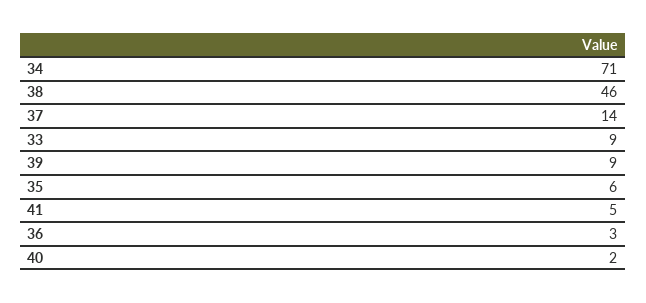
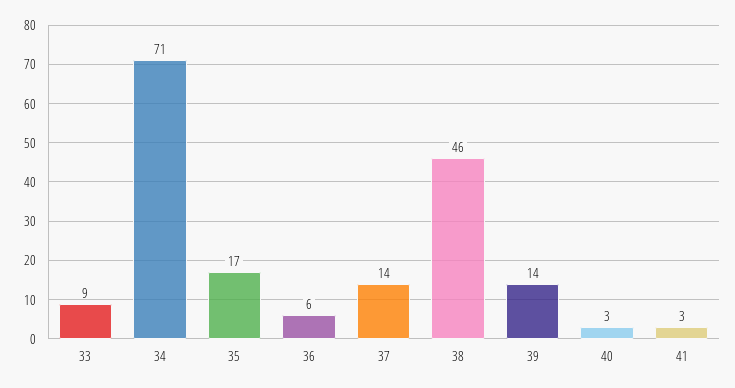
39: 9 -> 14
35: 6 -> 17
41: 5 -> 3
36: 3 -> 6
40: 2 -> 3

